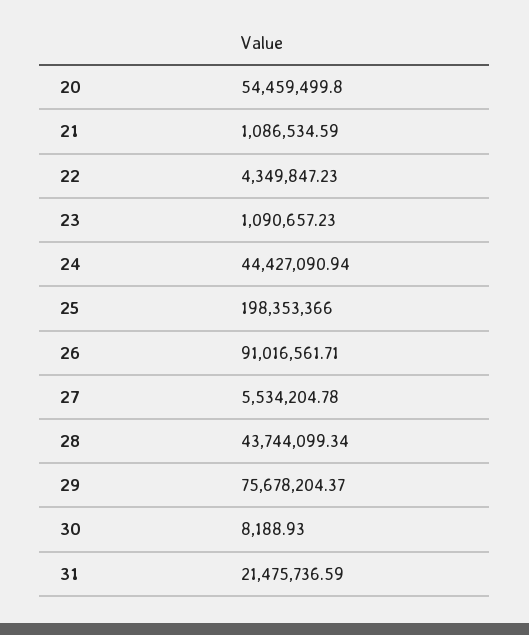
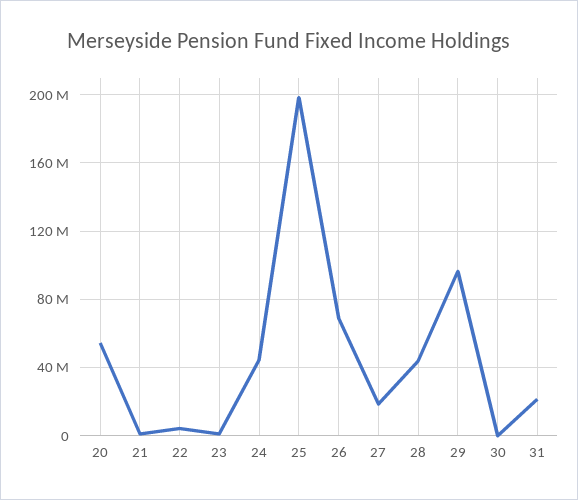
26: 91016561.71 -> 70000000
27: 5534204.78 -> 20000000
29: 75678204.37 -> 95000000

